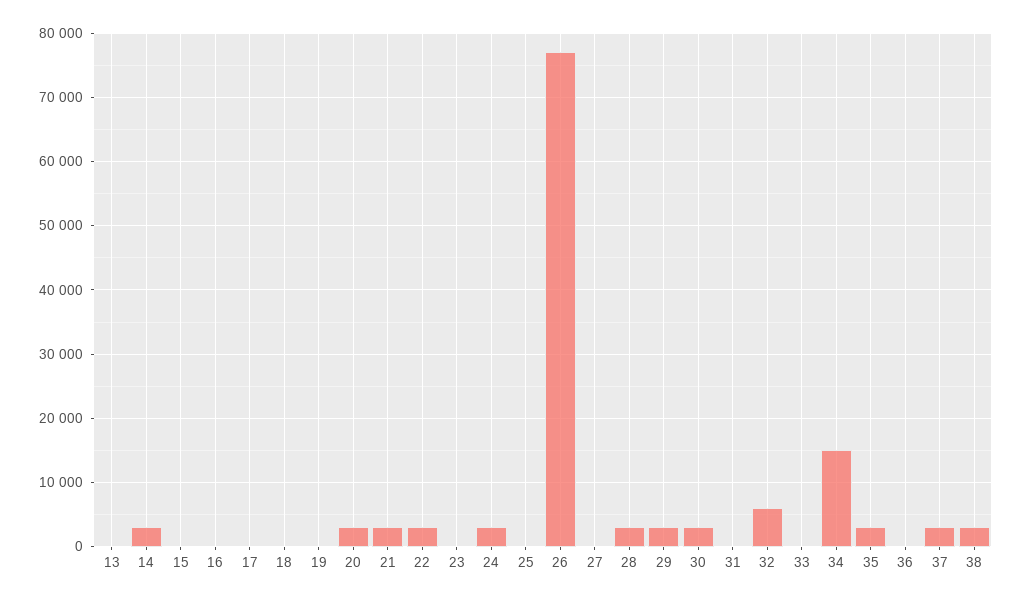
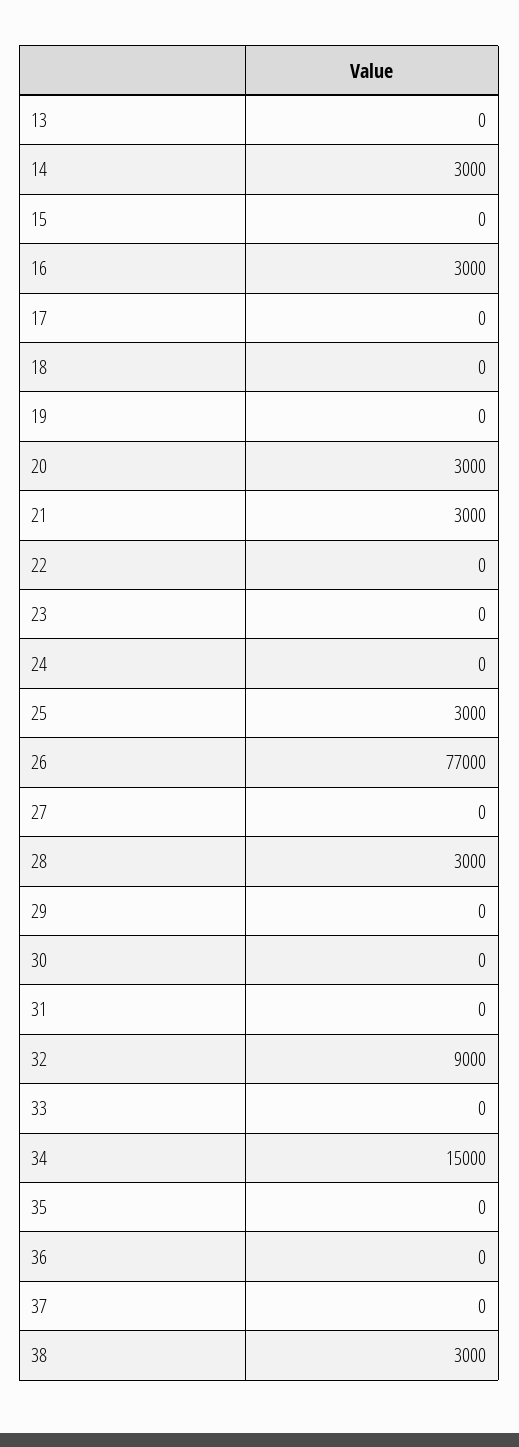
16: 0 -> 3000
22: 3000 -> 0
24: 3000 -> 0
25: 0 -> 3000
29: 3000 -> 0
30: 3000 -> 0
32: 6000 -> 9000
35: 3000 -> 0
37: 3000 -> 0

